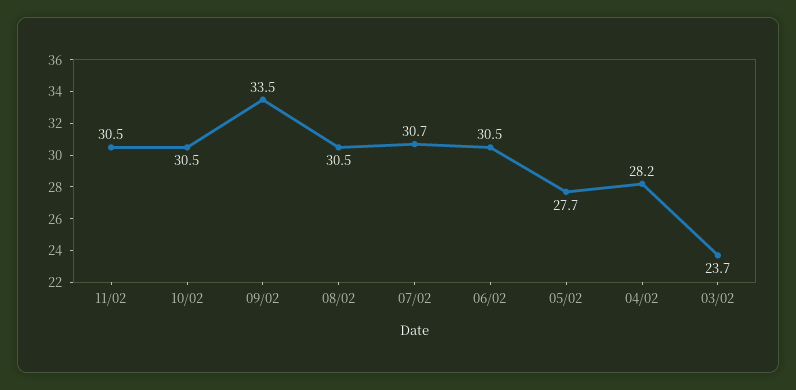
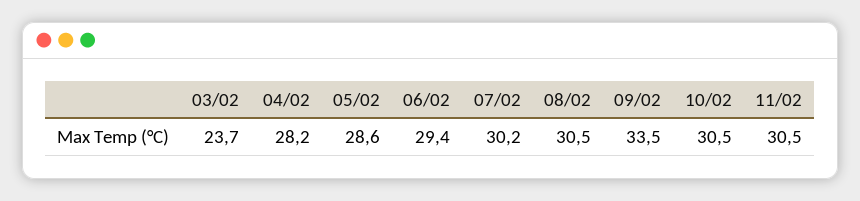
07/02: 30.7 -> 30.2
06/02: 30.5 -> 29.4
05/02: 27.7 -> 28.6

